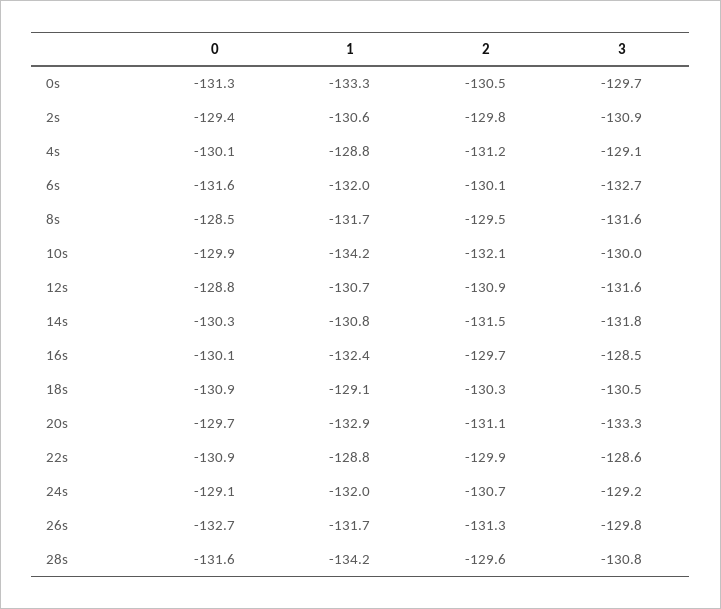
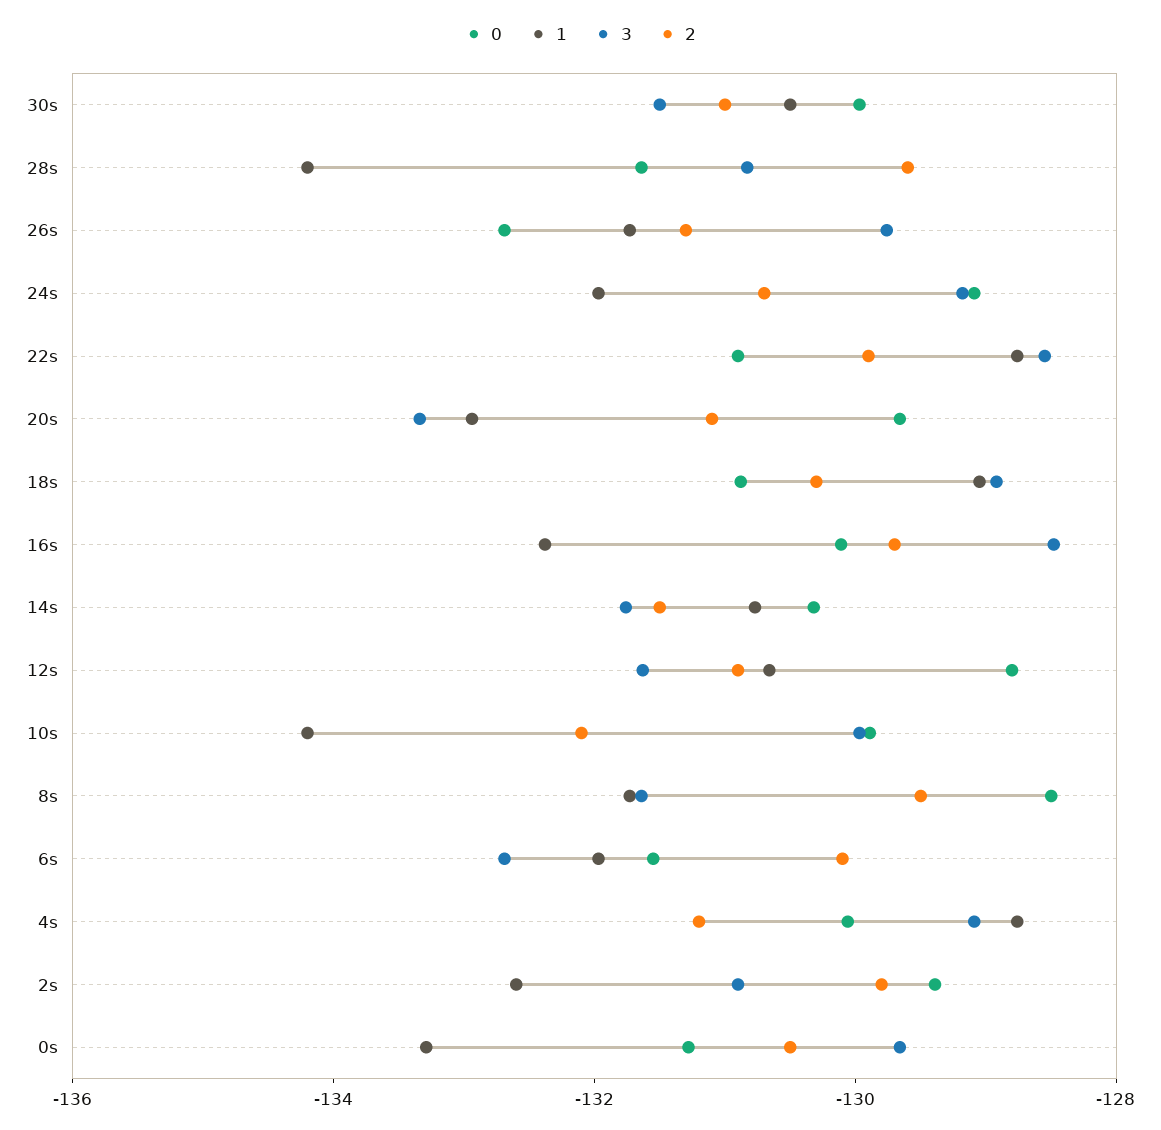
1, 2s: -130.6 -> -132.5
3, 18s: -130.5 -> -129
0, 30s: none -> -130
1, 30s: none -> -130.5
3, 30s: none -> -131.5
2, 30s: none -> -131

